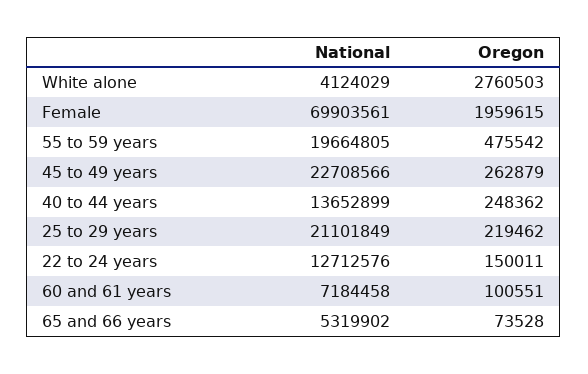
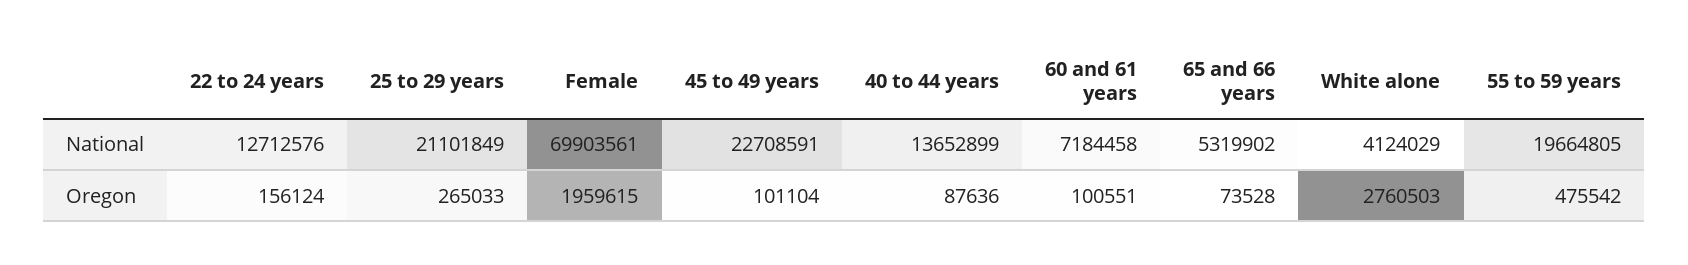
National, 45 to 49 years: 22708566 -> 22708591
Oregon, 45 to 49 years: 262879 -> 101104
Oregon, 40 to 44 years: 248362 -> 87636
Oregon, 25 to 29 years: 219462 -> 265033
Oregon, 22 to 24 years: 150011 -> 156124

